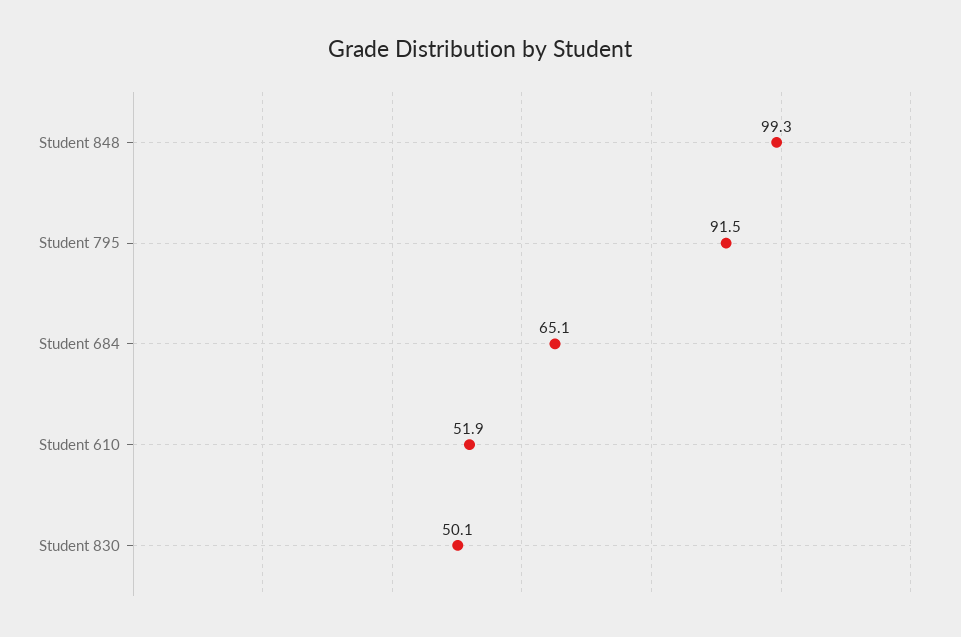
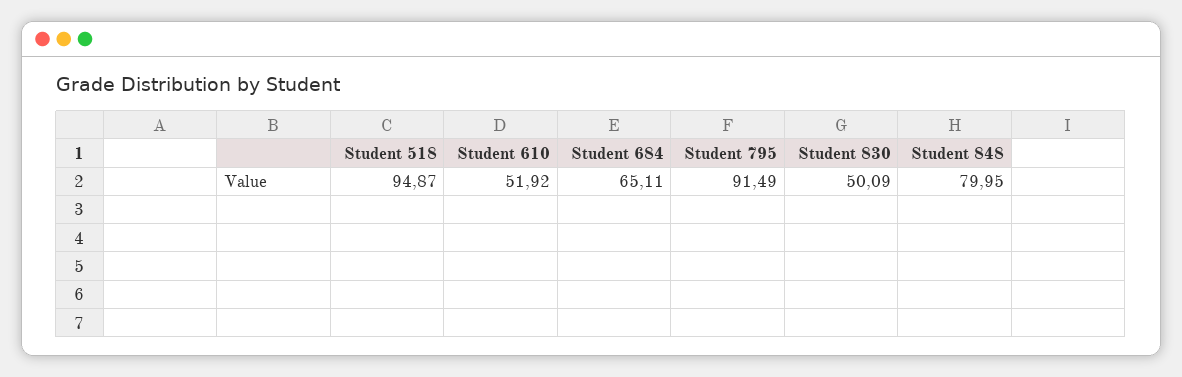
Student 848: 99.3 -> 79.95
Student 518: none -> 94.87

